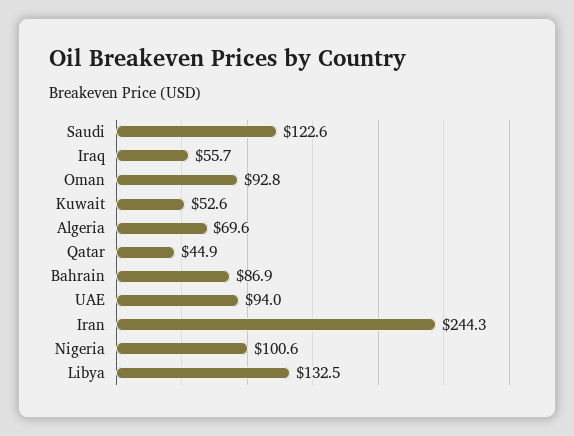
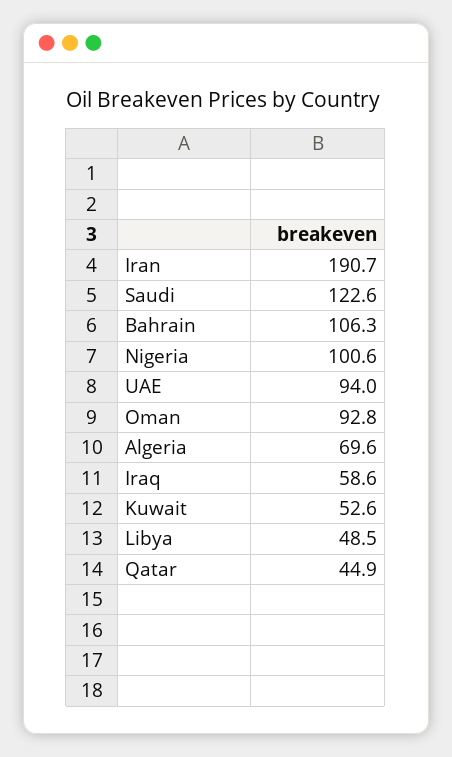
Iraq: 55.7 -> 58.6
Bahrain: 86.9 -> 106.3
Iran: 244.3 -> 190.7
Libya: 132.5 -> 48.5

